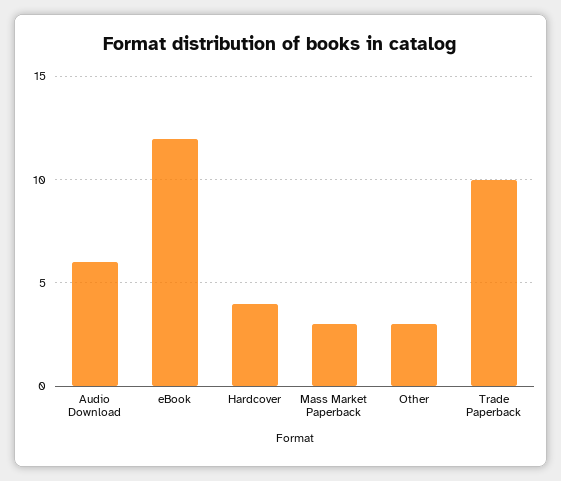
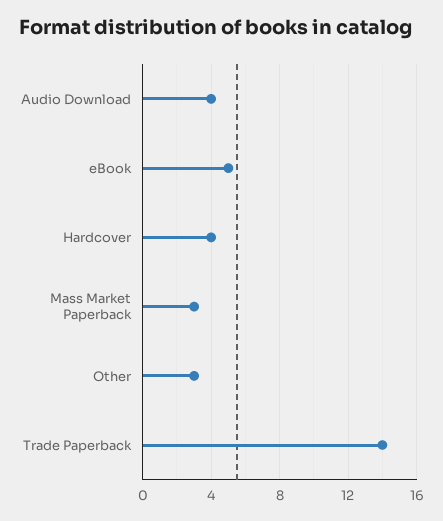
Audio Download: 6 -> 4
eBook: 12 -> 5
Trade Paperback: 10 -> 14

